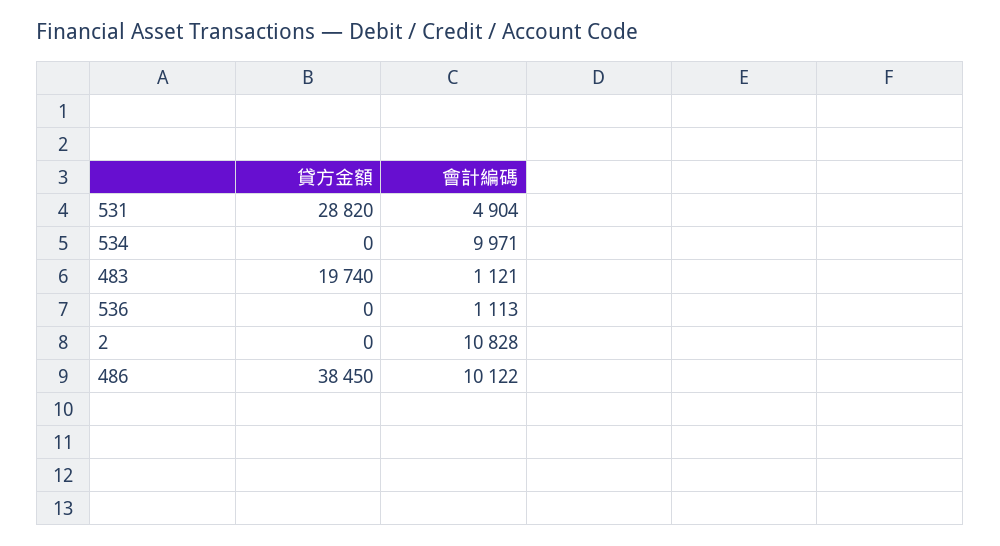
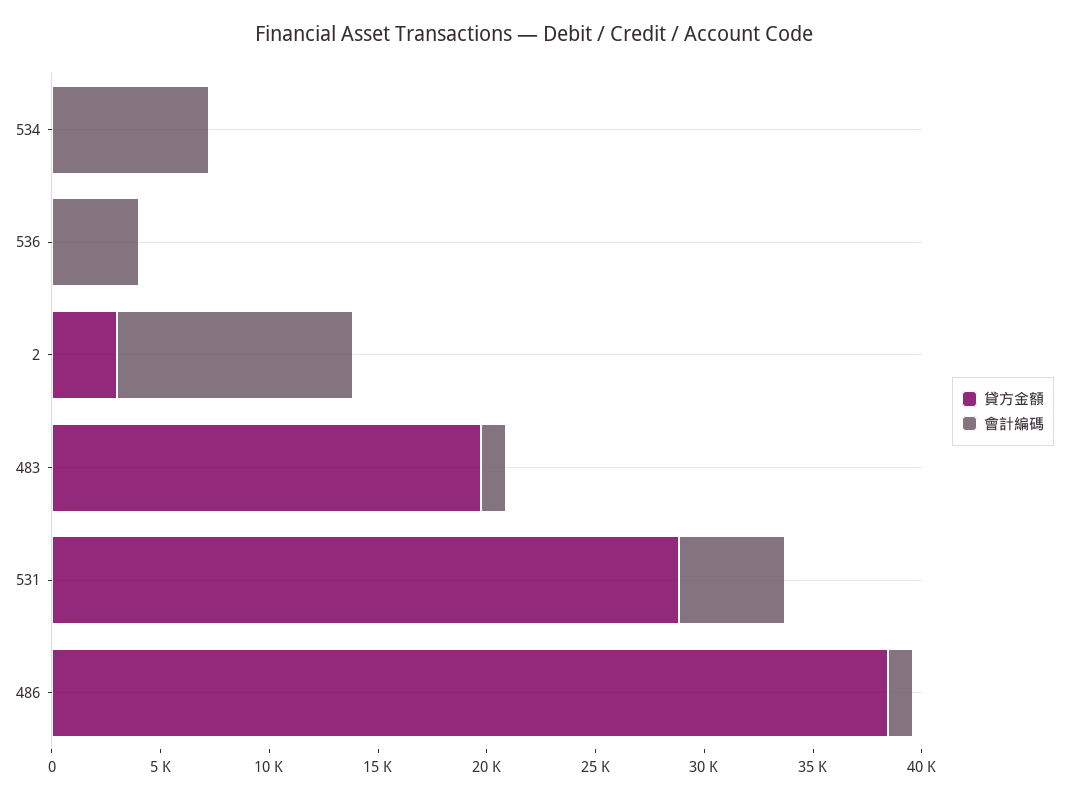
會計編碼, 534: 9971 -> 7000
會計編碼, 536: 1113 -> 4000
貸方金額, 2: 0 -> 3000
會計編碼, 486: 10122 -> 1000

